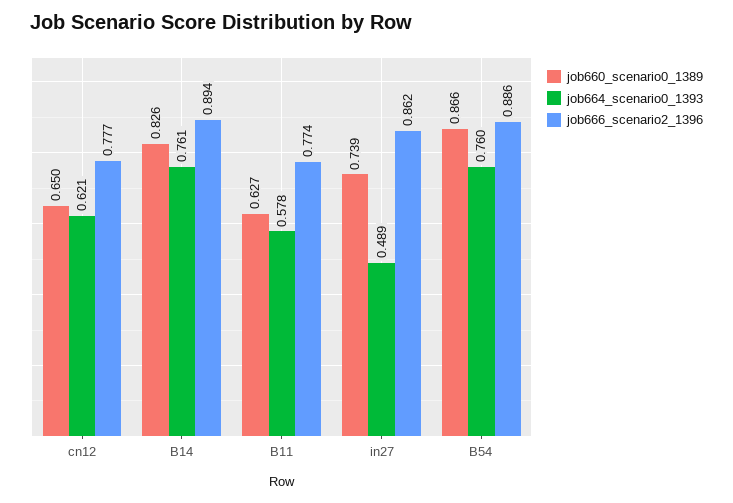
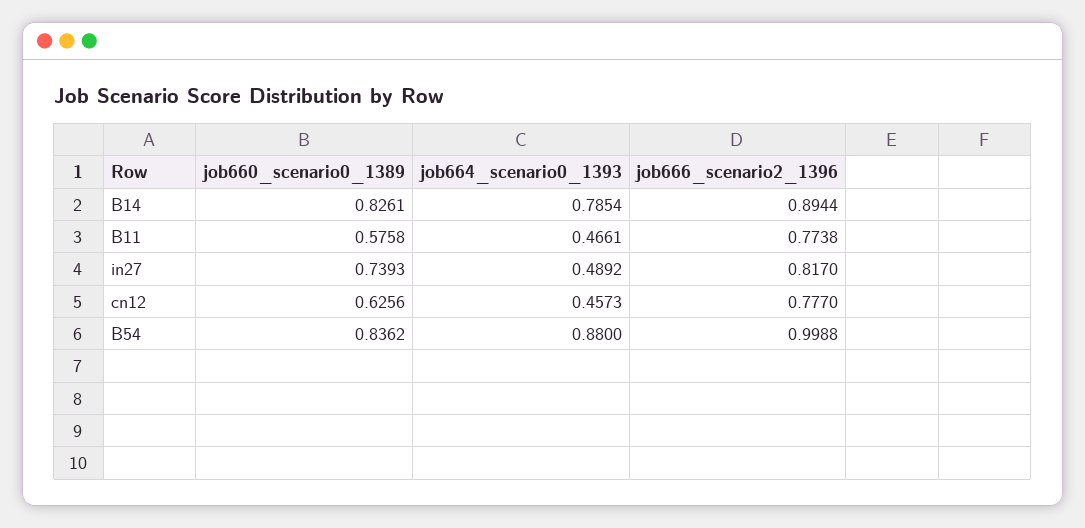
job660_scenario0_1389, cn12: 0.65 -> 0.6256
job664_scenario0_1393, cn12: 0.621 -> 0.4573
job664_scenario0_1393, B14: 0.761 -> 0.7854
job660_scenario0_1389, B11: 0.627 -> 0.5758
job664_scenario0_1393, B11: 0.578 -> 0.4661
job666_scenario2_1396, in27: 0.862 -> 0.817
job660_scenario0_1389, B54: 0.866 -> 0.8362
job664_scenario0_1393, B54: 0.76 -> 0.88
job666_scenario2_1396, B54: 0.886 -> 0.9988

